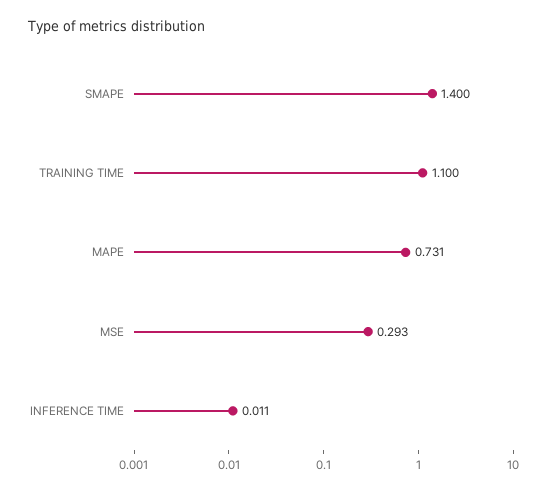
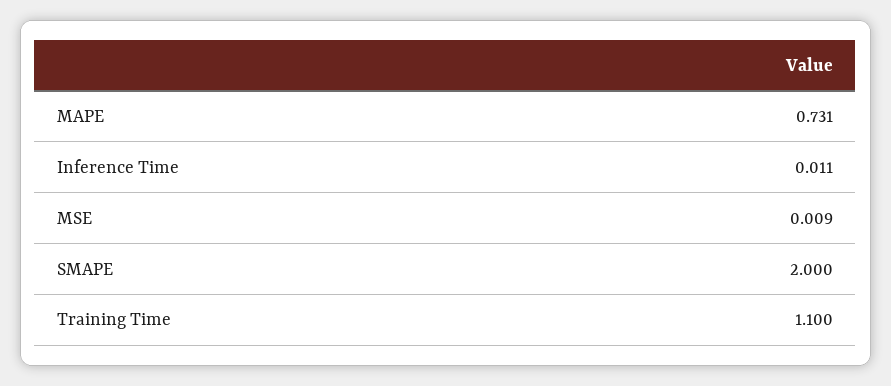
SMAPE: 1.4 -> 2
MSE: 0.293 -> 0.009

